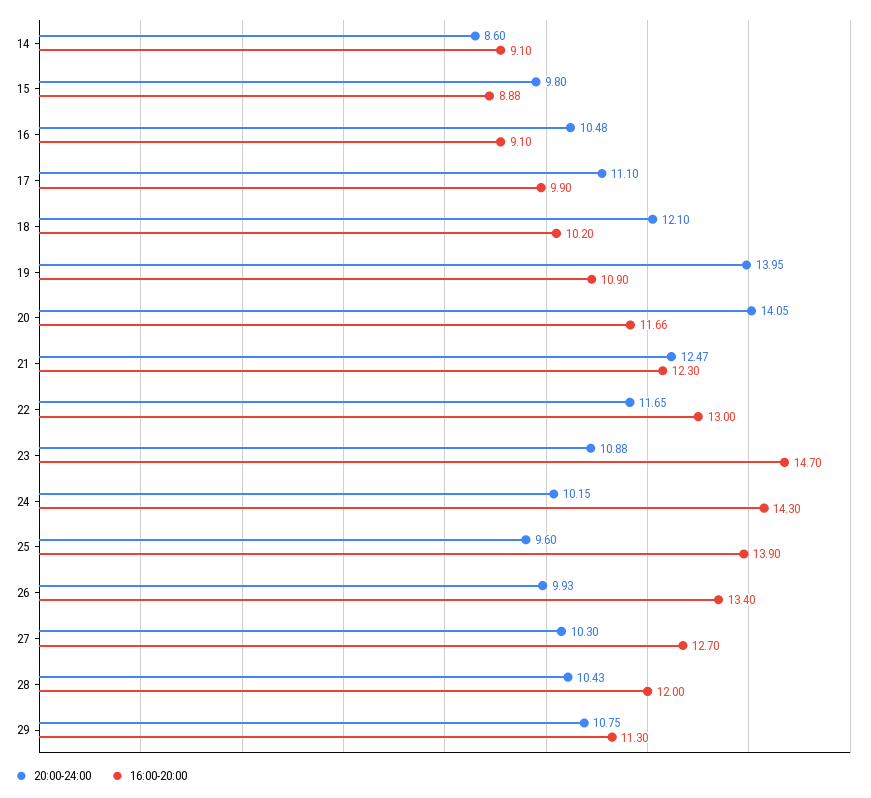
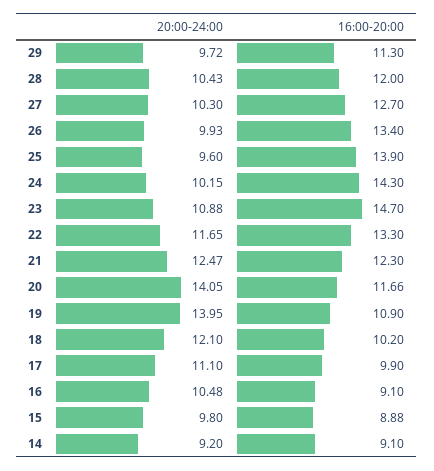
20:00-24:00, 14: 8.6 -> 9.2
16:00-20:00, 22: 13 -> 13.3
20:00-24:00, 29: 10.75 -> 9.72

